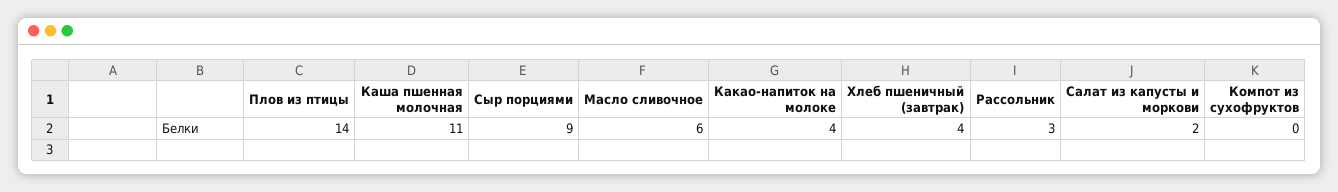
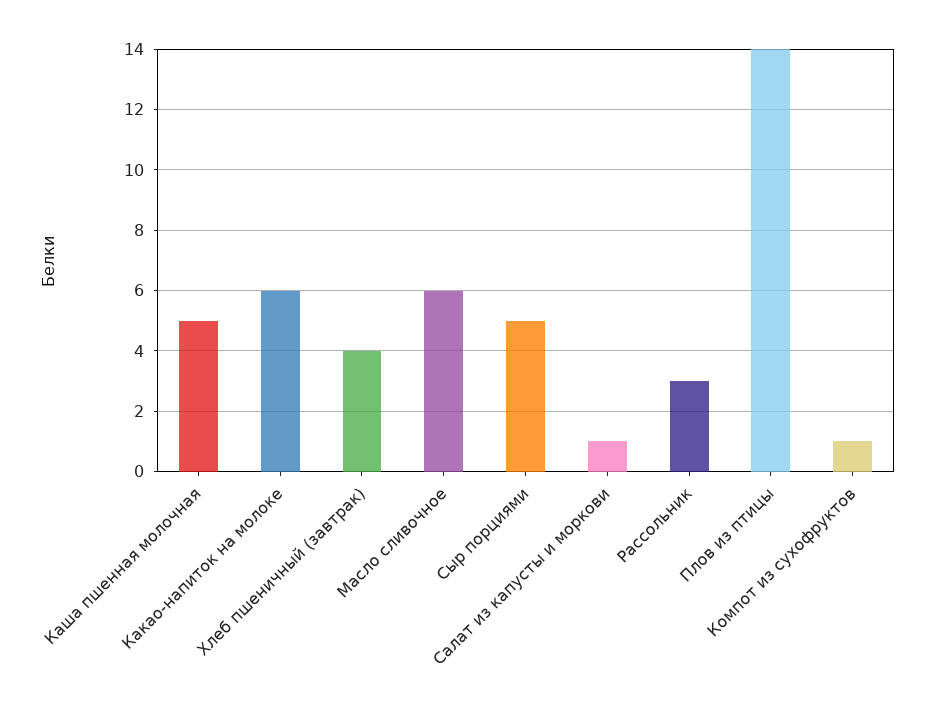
Каша пшенная молочная: 11 -> 5
Сыр порциями: 9 -> 5
Какао-напиток на молоке: 4 -> 6
Салат из капусты и моркови: 2 -> 1
Компот из сухофруктов: 0 -> 1

